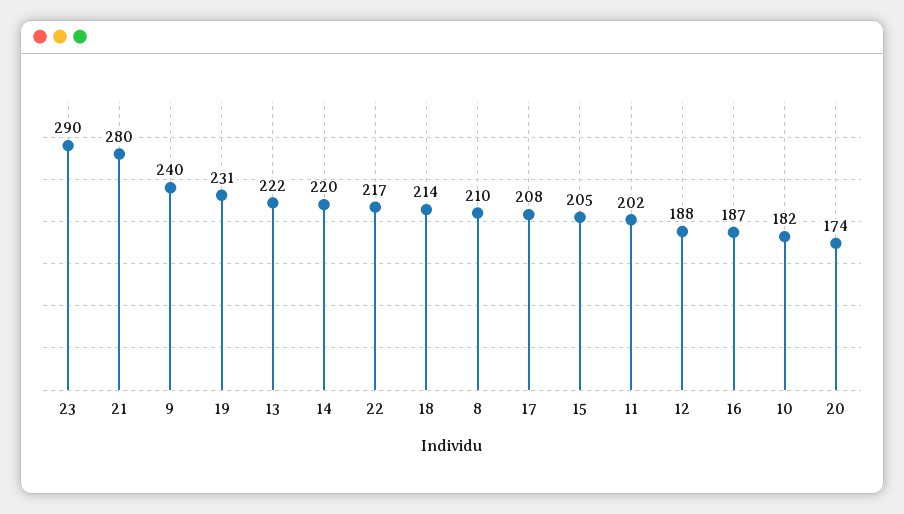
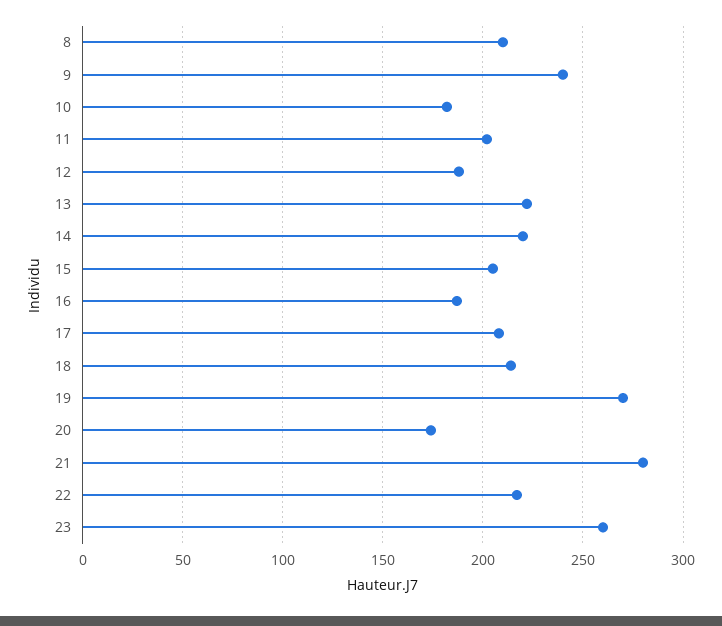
23: 290 -> 260
19: 231 -> 270

